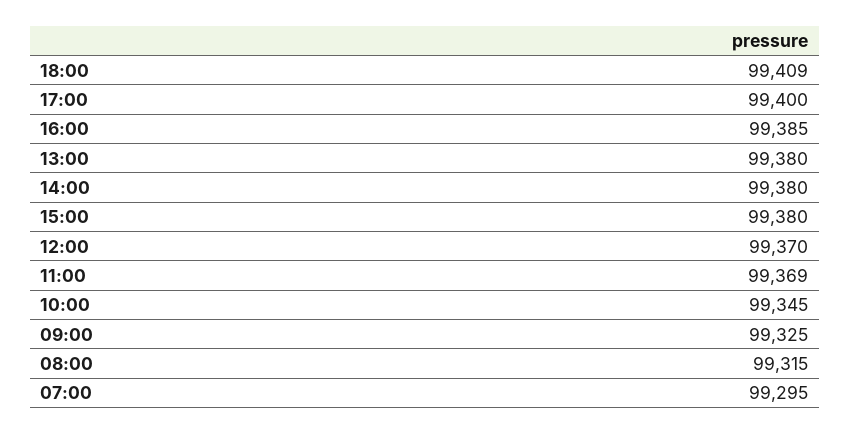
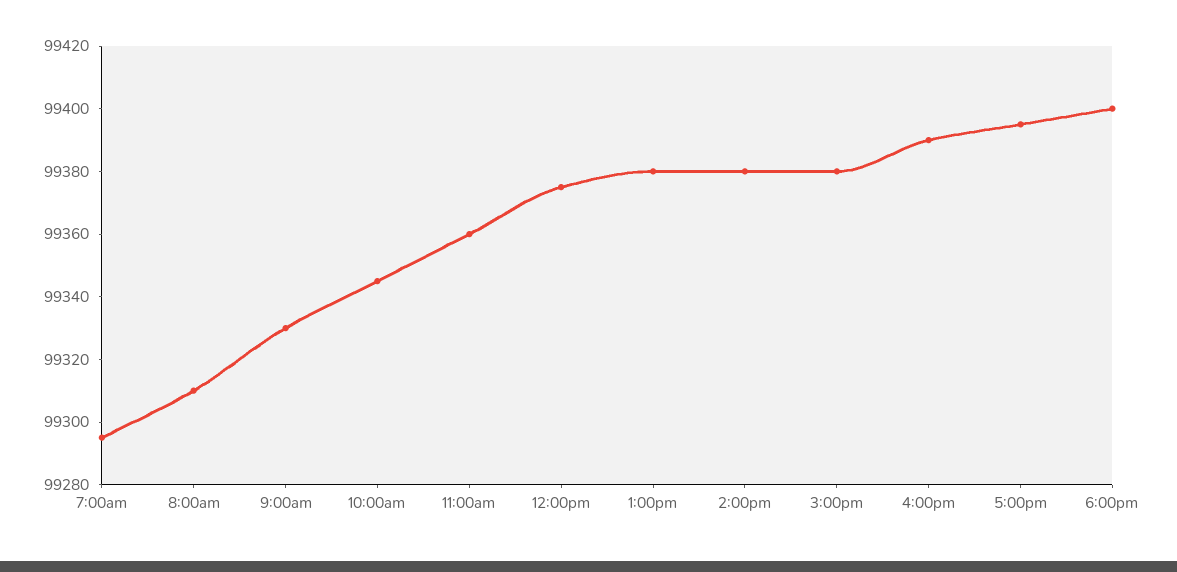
18:00: 99409 -> 99400
17:00: 99400 -> 99395
16:00: 99385 -> 99390
12:00: 99370 -> 99375
11:00: 99369 -> 99360
09:00: 99325 -> 99330
08:00: 99315 -> 99310

